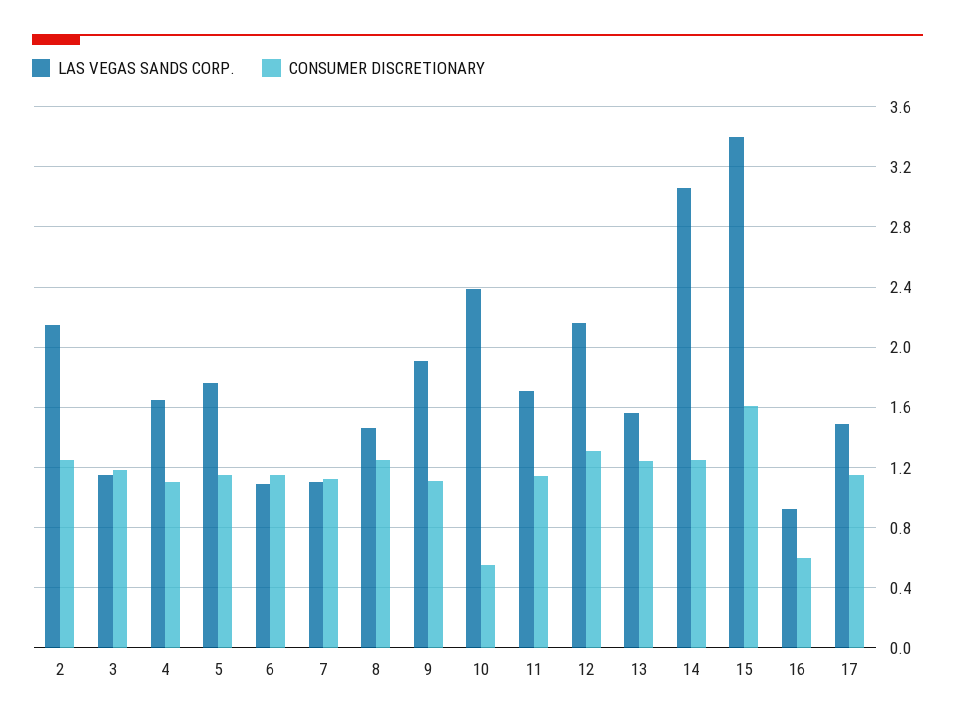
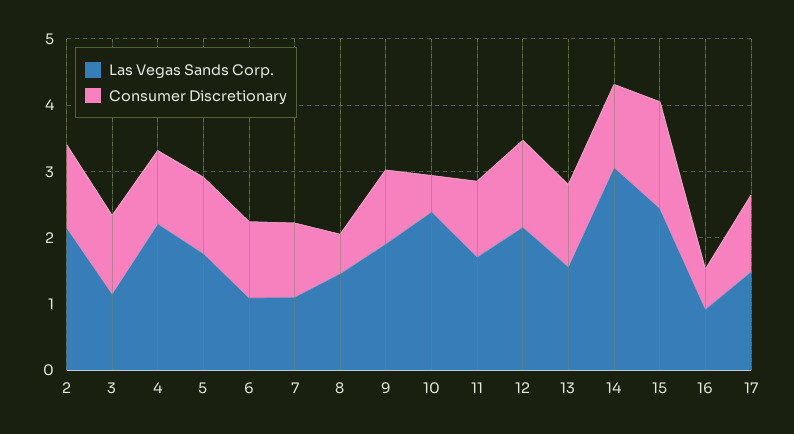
LAS VEGAS SANDS CORP., 4: 1.65 -> 2.2
CONSUMER DISCRETIONARY, 8: 1.25 -> 0.6
LAS VEGAS SANDS CORP., 15: 3.4 -> 2.4

